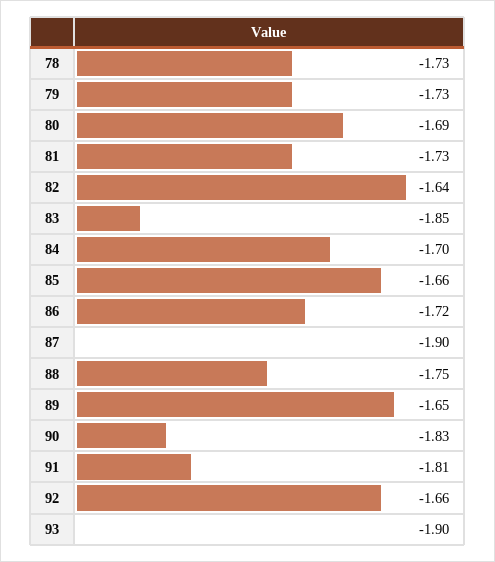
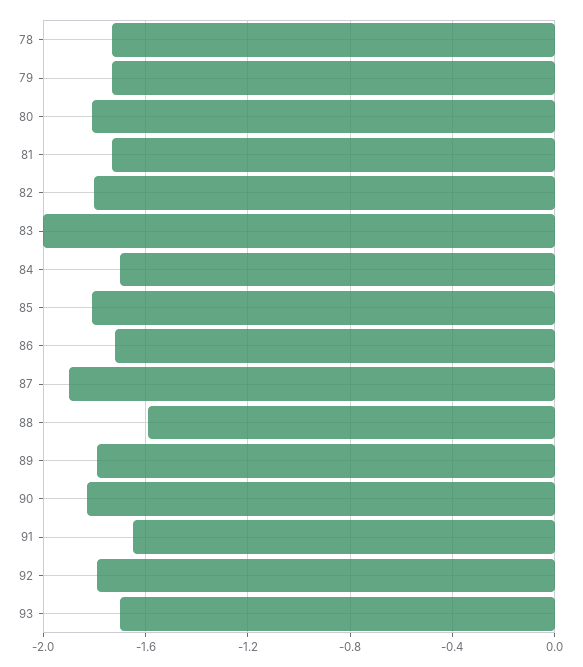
80: -1.69 -> -1.8
82: -1.64 -> -1.8
83: -1.85 -> -2
85: -1.66 -> -1.8
88: -1.75 -> -1.6
89: -1.65 -> -1.8
91: -1.81 -> -1.65
92: -1.66 -> -1.8
93: -1.9 -> -1.7

